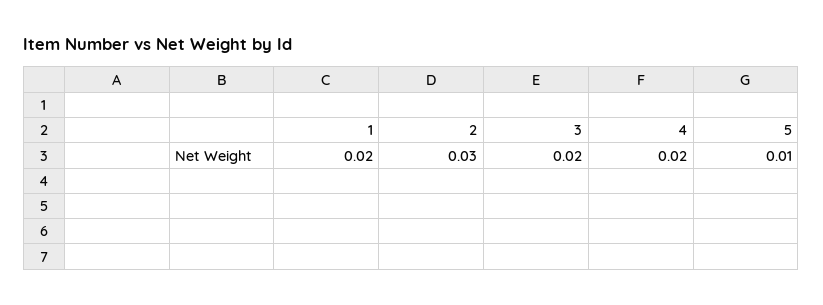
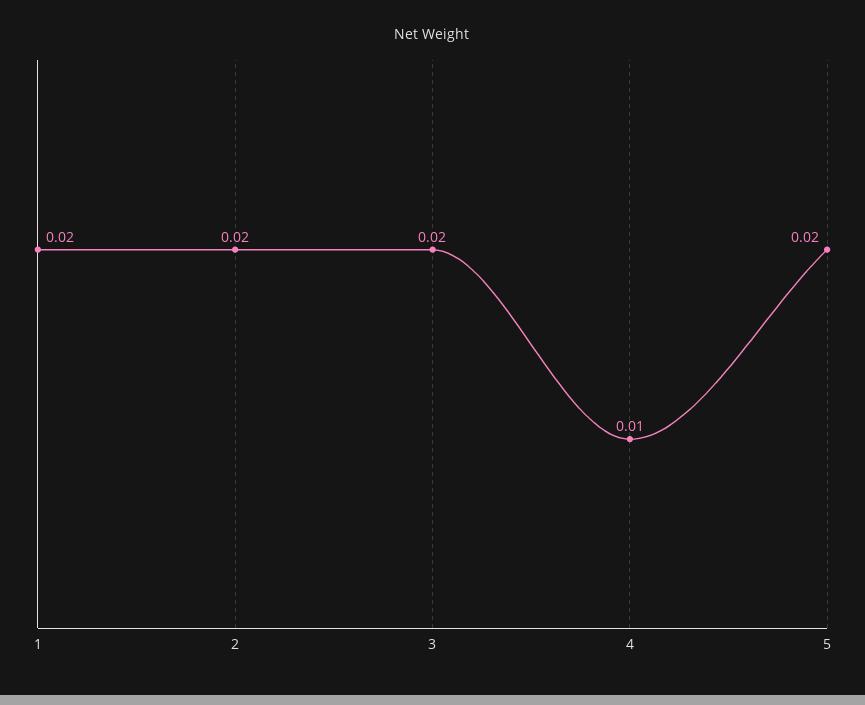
2: 0.03 -> 0.02
4: 0.02 -> 0.01
5: 0.01 -> 0.02

